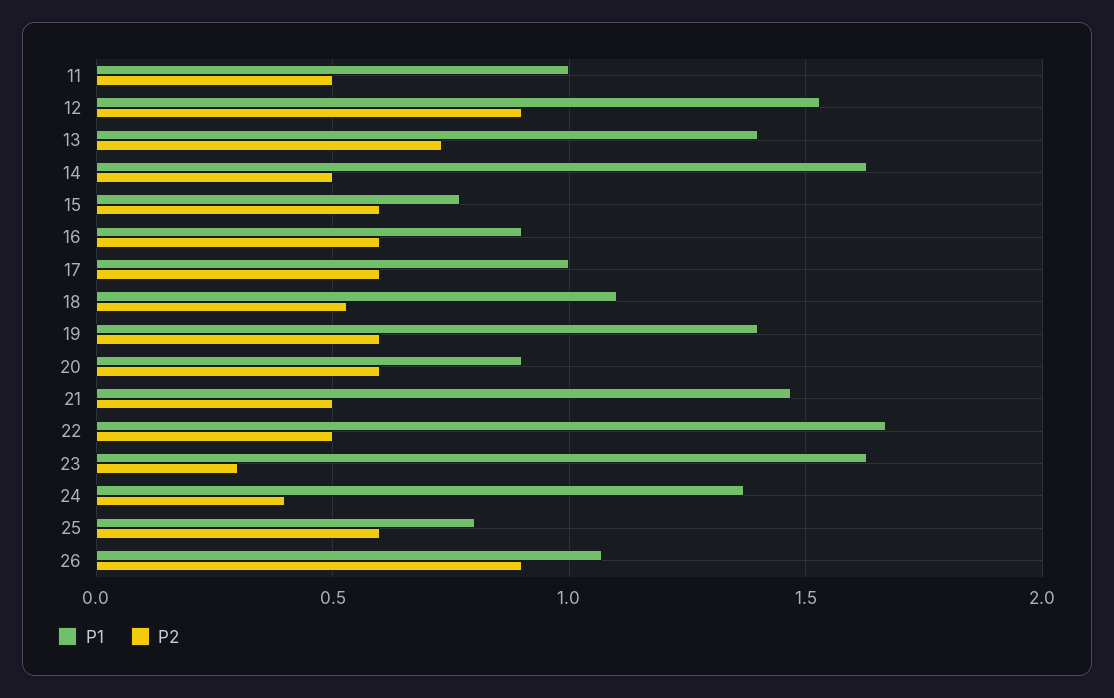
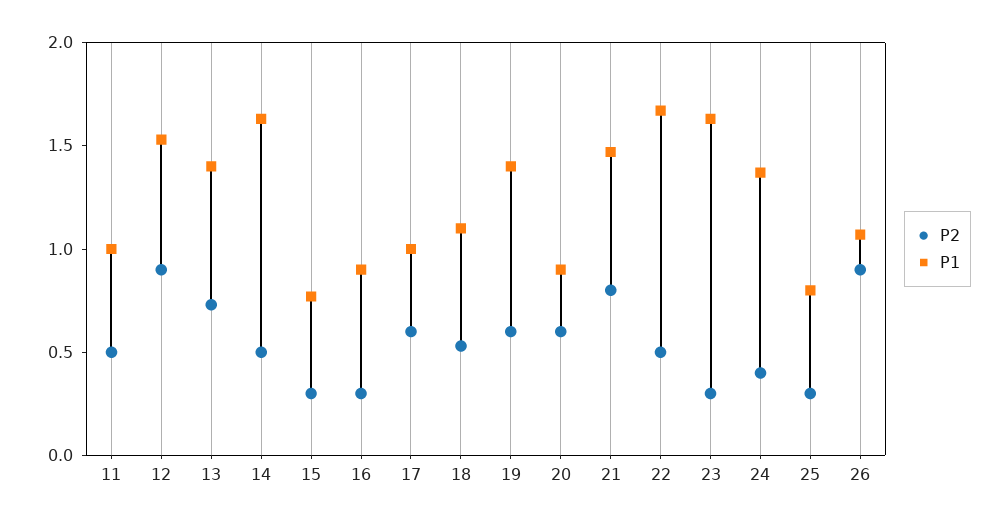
P2, 15: 0.6 -> 0.3
P2, 16: 0.6 -> 0.3
P2, 21: 0.5 -> 0.8
P2, 25: 0.6 -> 0.3

